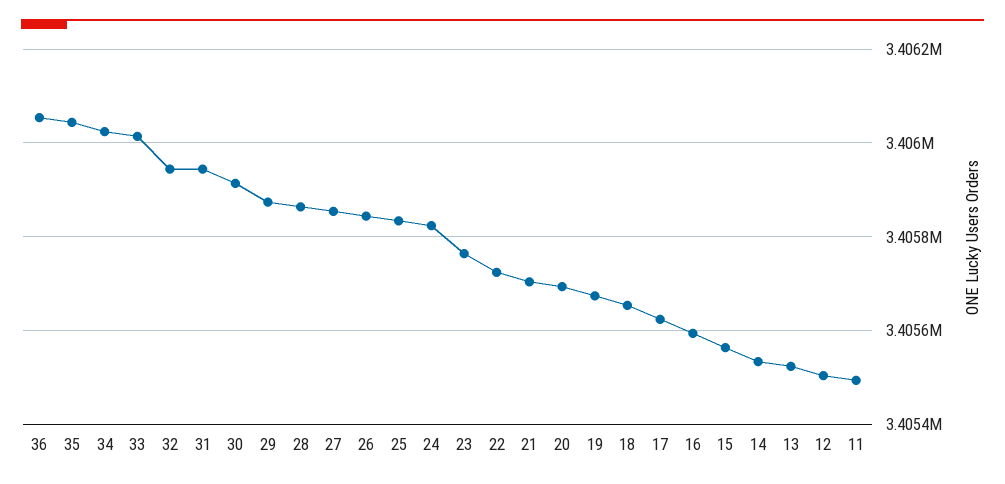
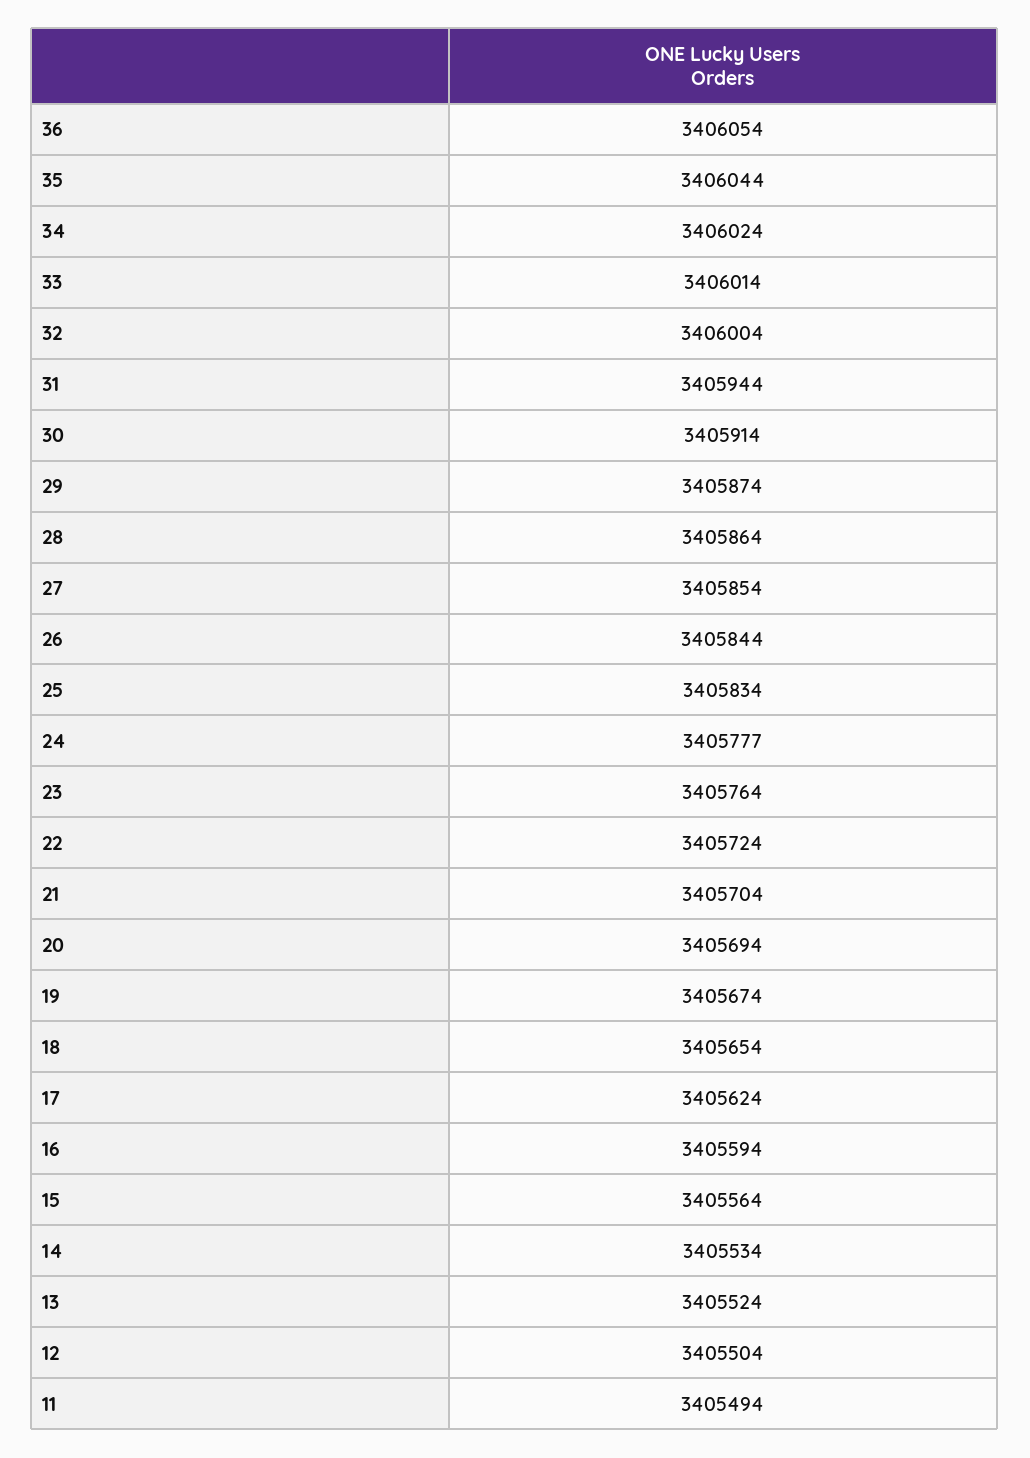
32: 3405940 -> 3406004
24: 3405820 -> 3405777

